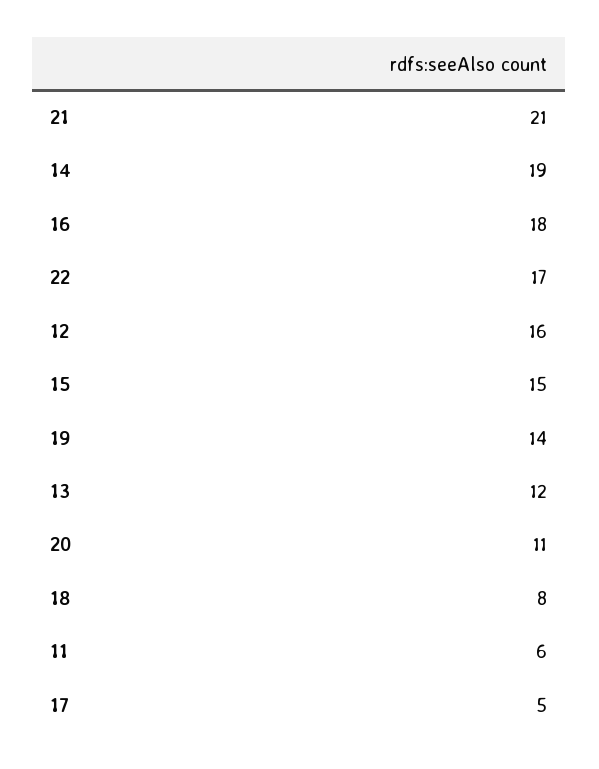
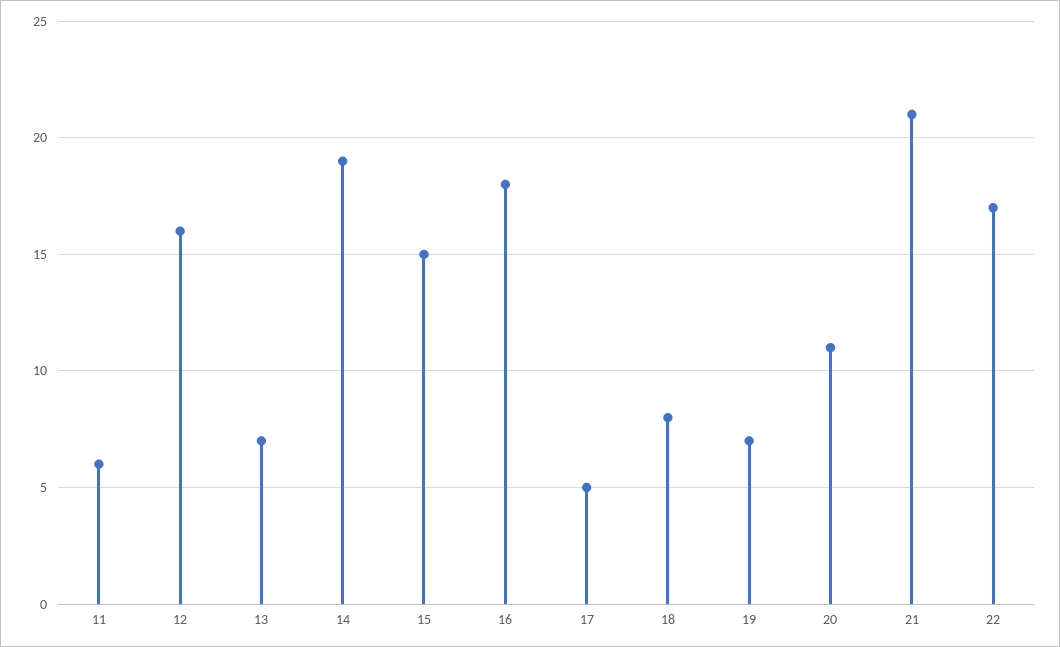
19: 14 -> 7
13: 12 -> 7

